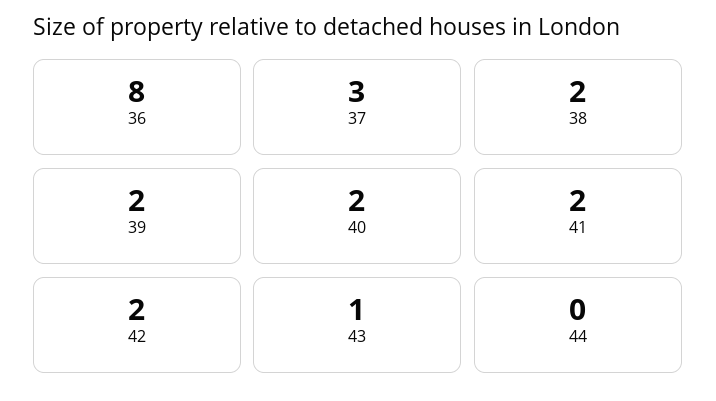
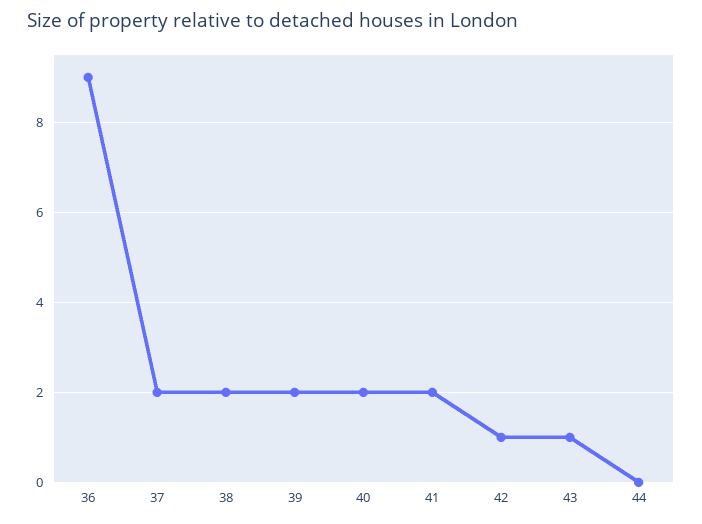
36: 8 -> 9
37: 3 -> 2
42: 2 -> 1

